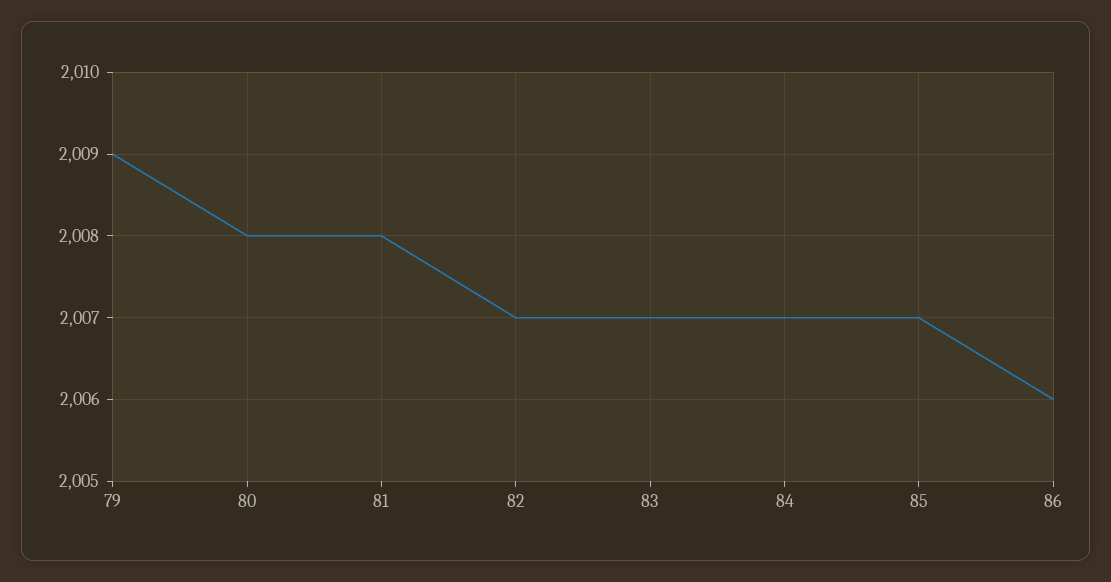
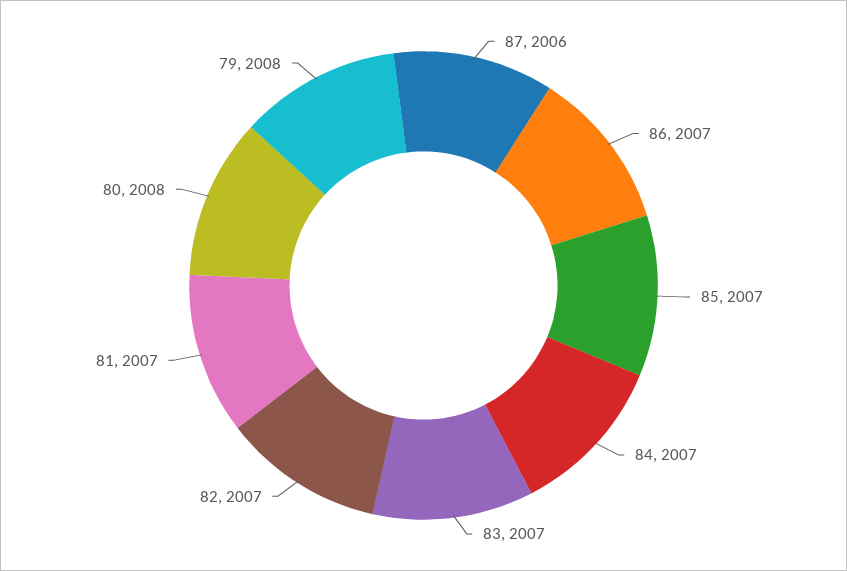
79: 2009 -> 2008
81: 2008 -> 2007
86: 2006 -> 2007
87: none -> 2006

